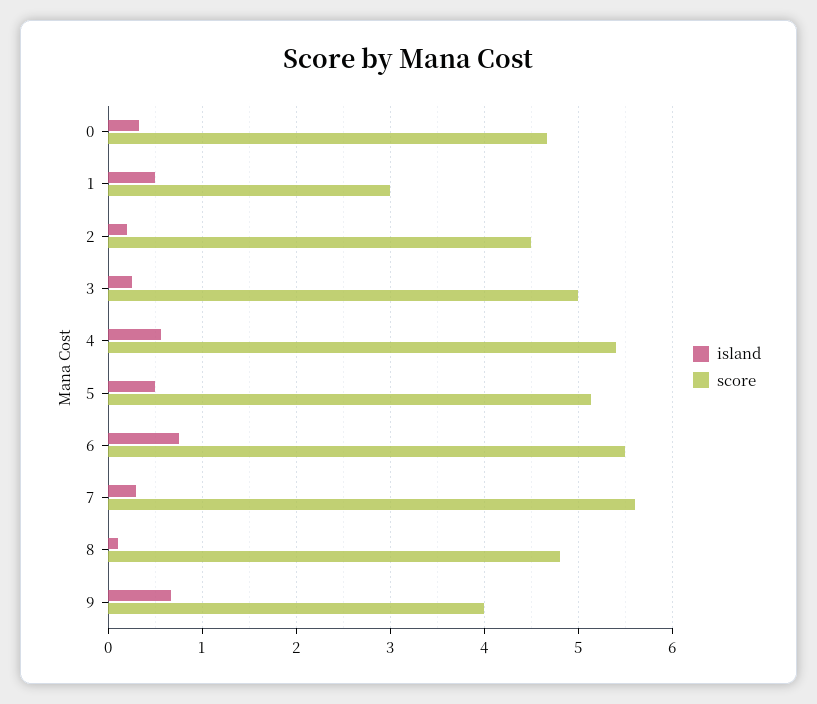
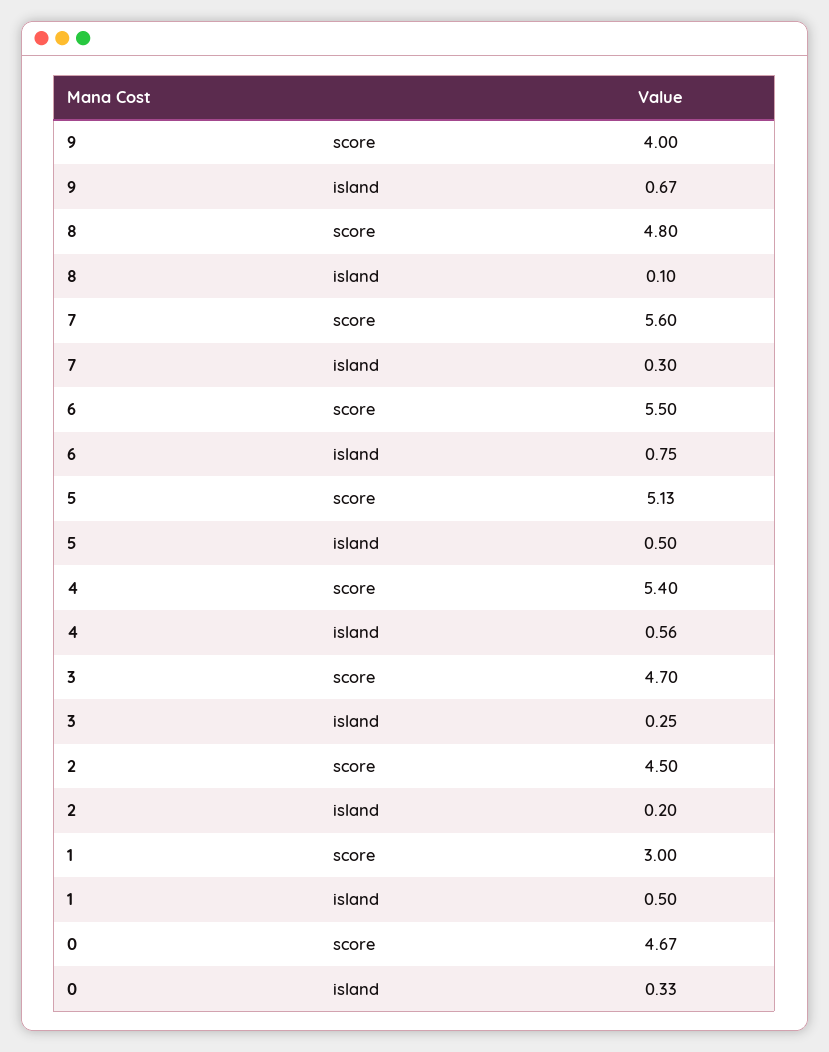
score, 3: 5 -> 4.7

